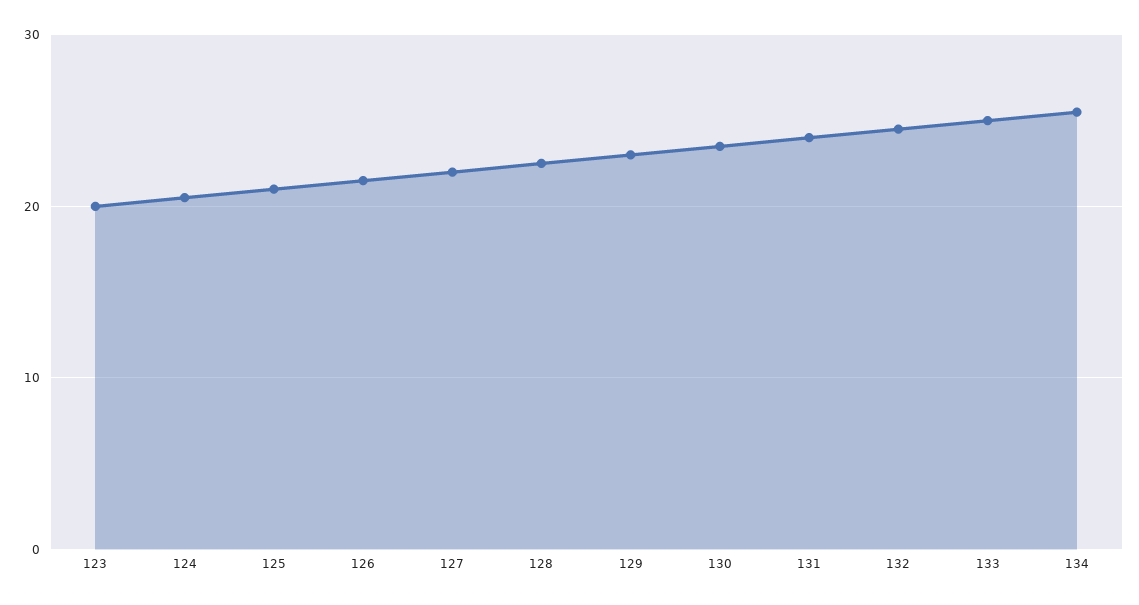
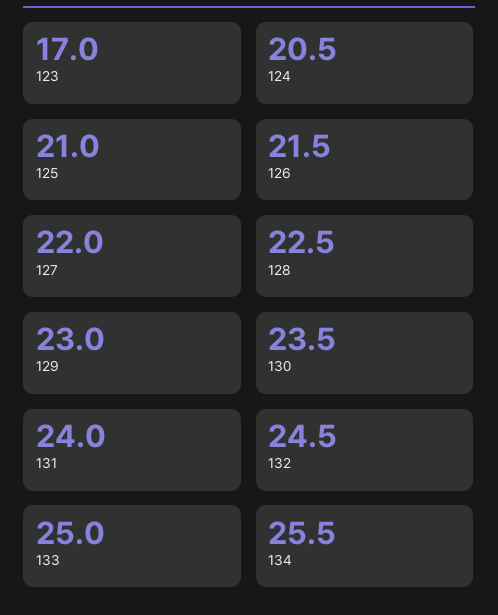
123: 20 -> 17

